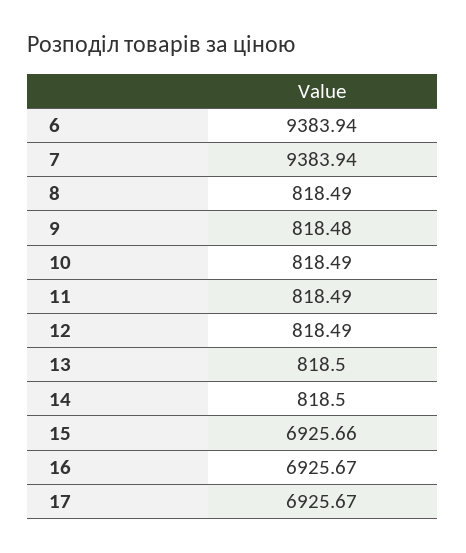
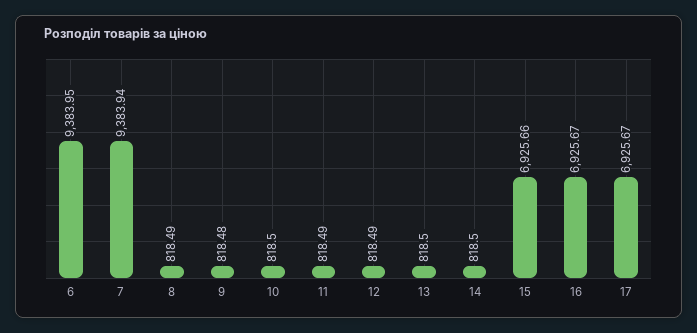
6: 9383.94 -> 9383.95
10: 818.49 -> 818.5

